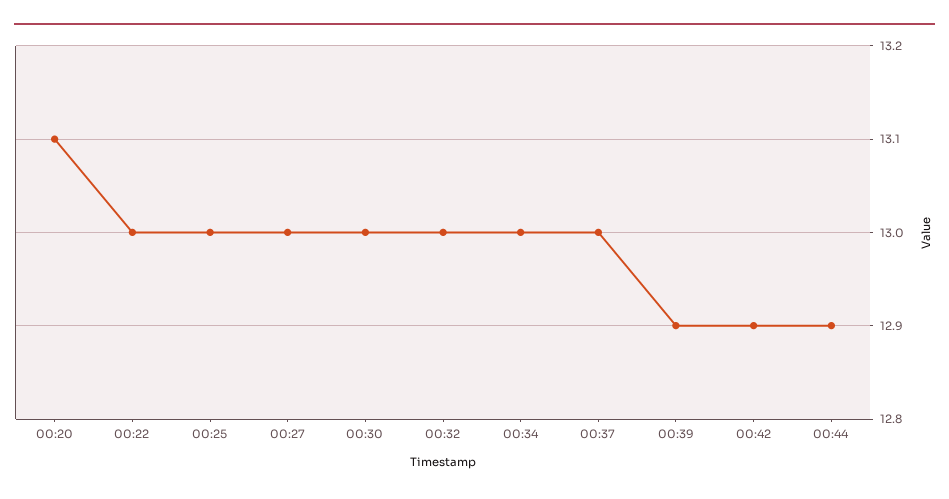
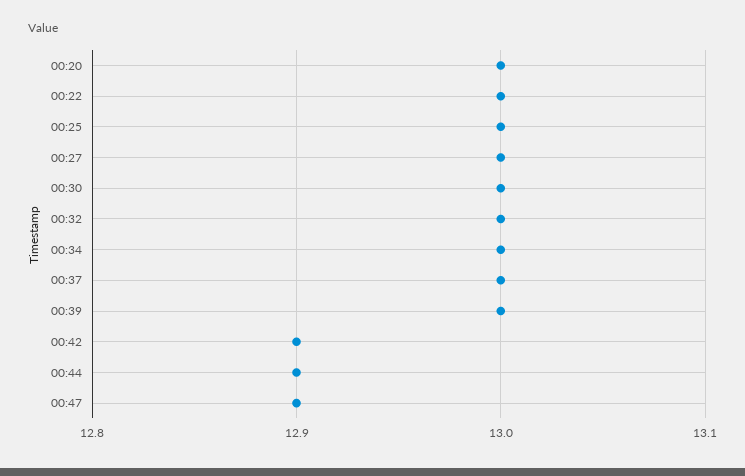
00:20: 13.1 -> 13
00:39: 12.9 -> 13
00:47: none -> 12.9

